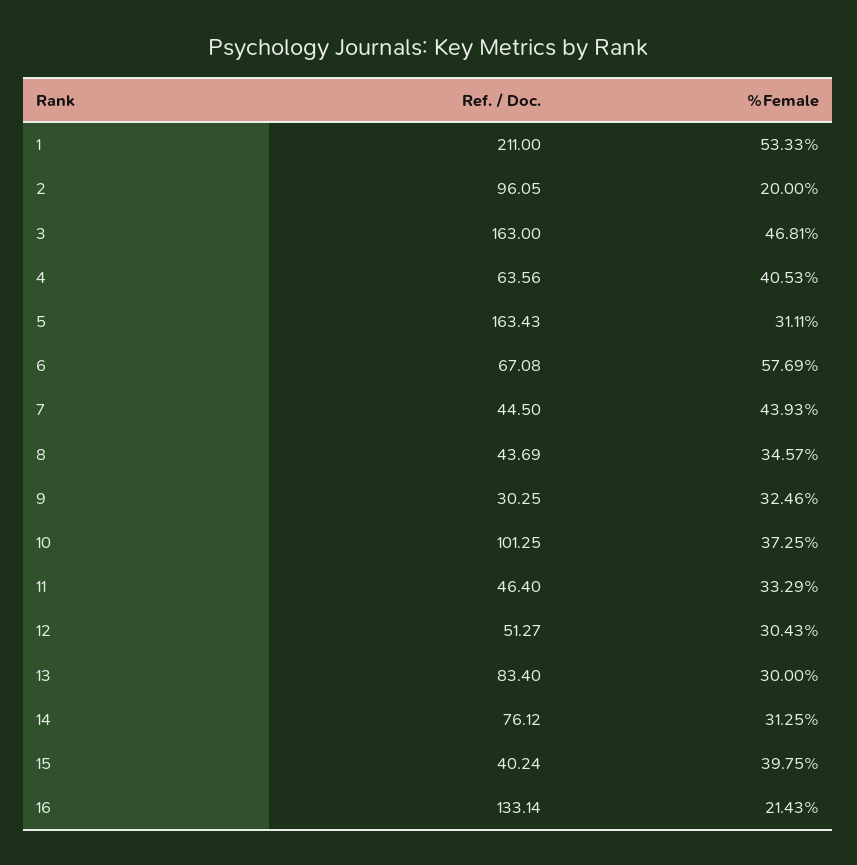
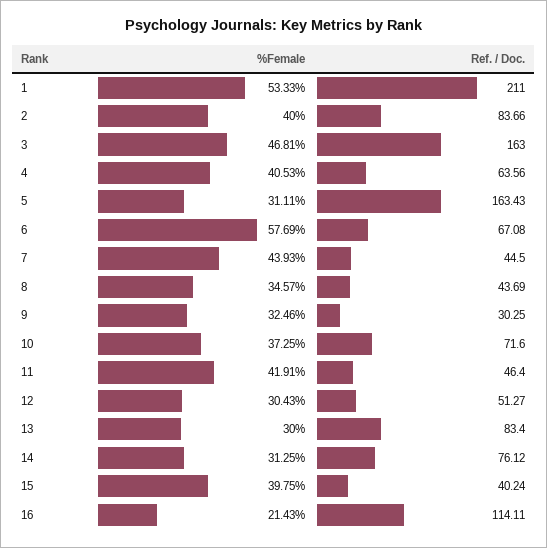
Ref. / Doc., 2: 96.05 -> 83.66
%Female, 2: 20 -> 40
Ref. / Doc., 10: 101.25 -> 71.6
%Female, 11: 33.29 -> 41.91
Ref. / Doc., 16: 133.14 -> 114.11

